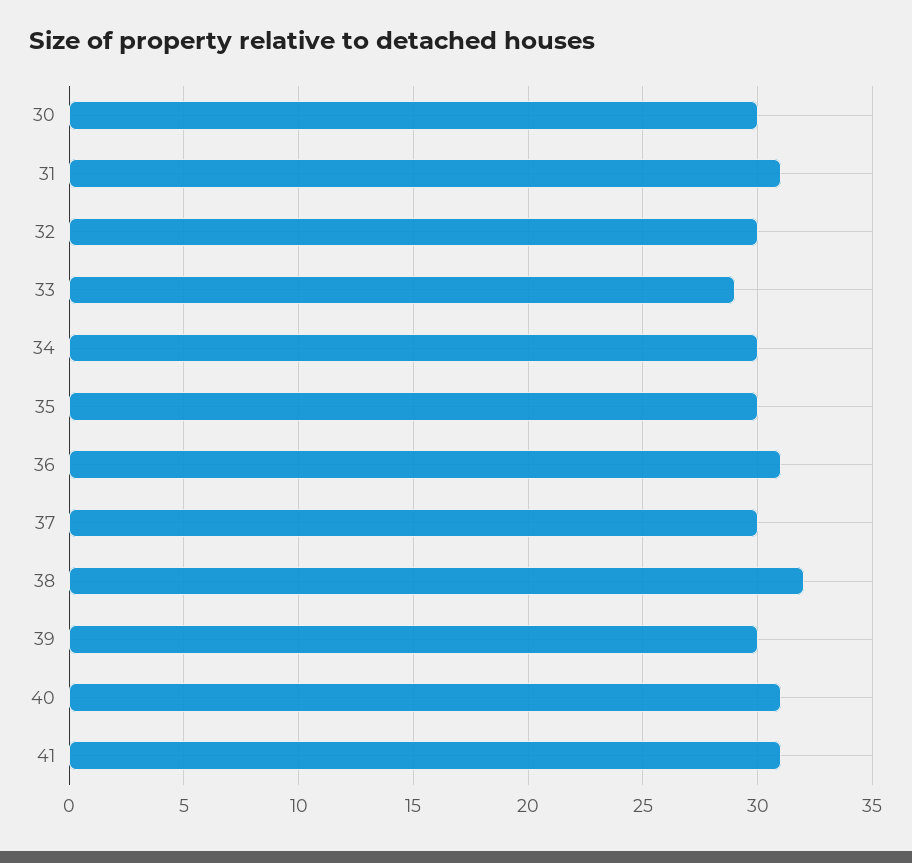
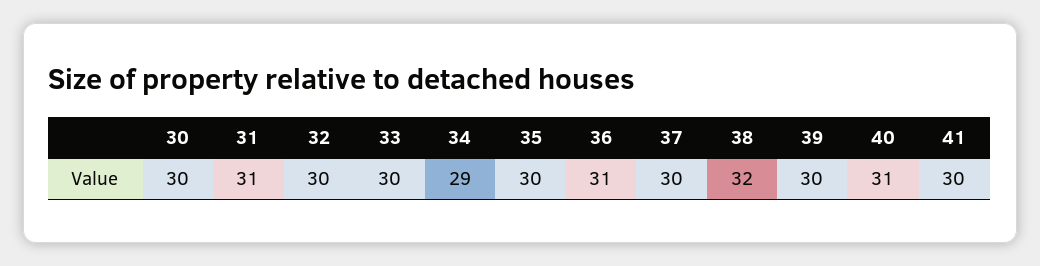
33: 29 -> 30
34: 30 -> 29
41: 31 -> 30

